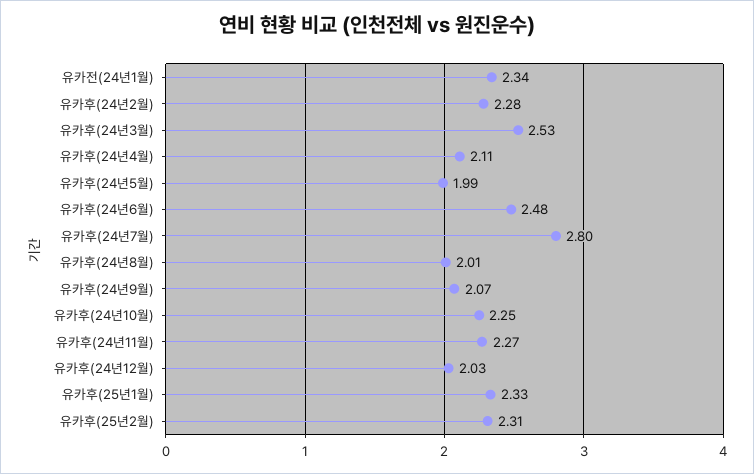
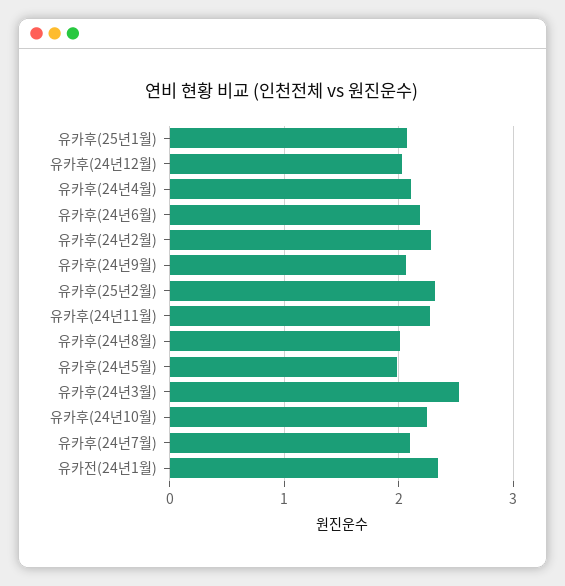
유카후(24년6월): 2.48 -> 2.2
유카후(24년7월): 2.8 -> 2.1
유카후(25년1월): 2.33 -> 2.1

